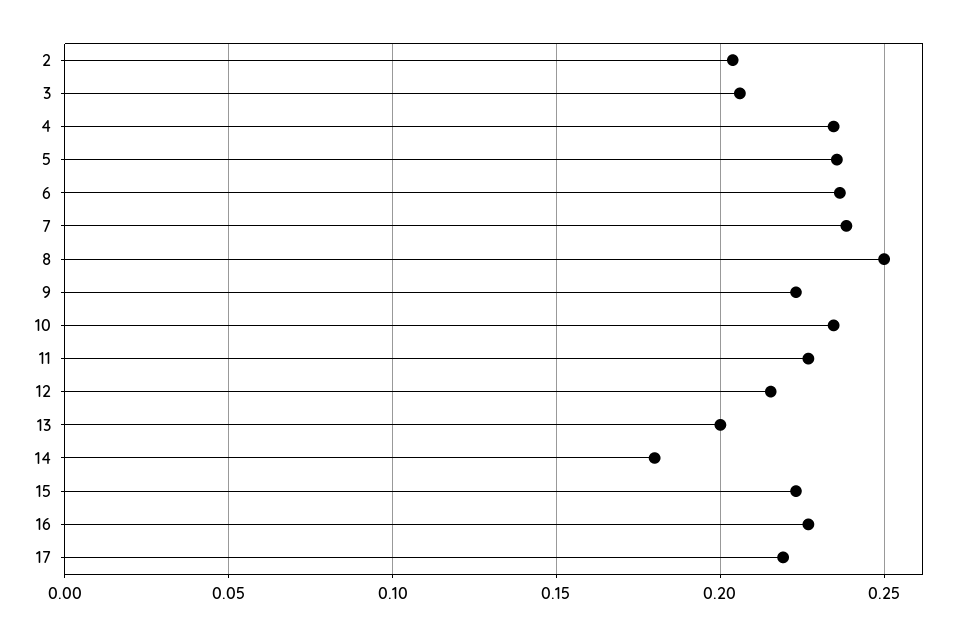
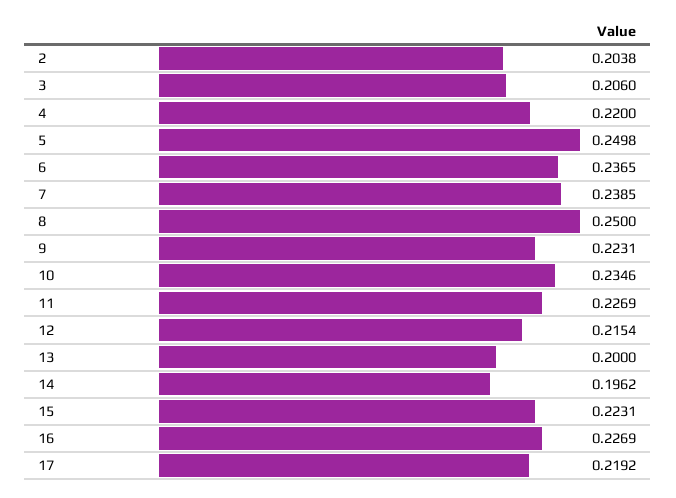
4: 0.235 -> 0.22
5: 0.235 -> 0.2498
14: 0.18 -> 0.1962

